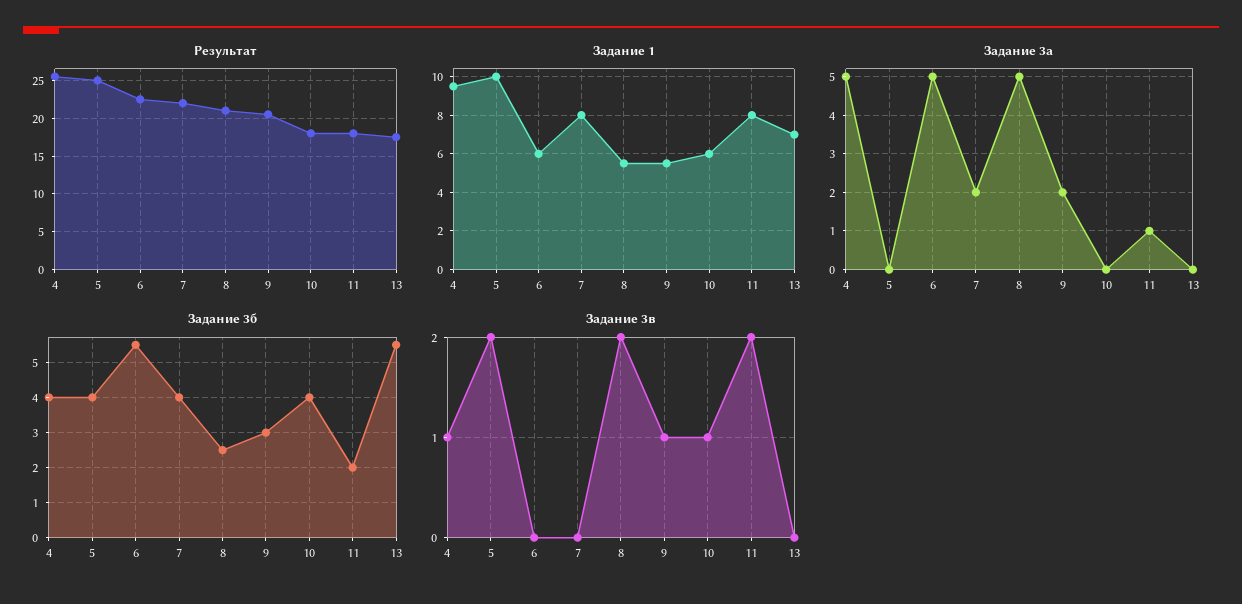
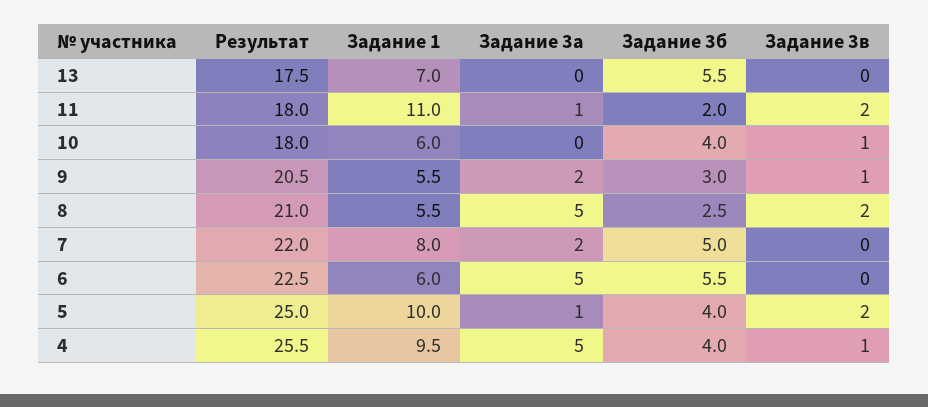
Задание 1, 11: 8 -> 11
Задание 3а, 5: 0 -> 1
Задание 3б, 7: 4 -> 5

